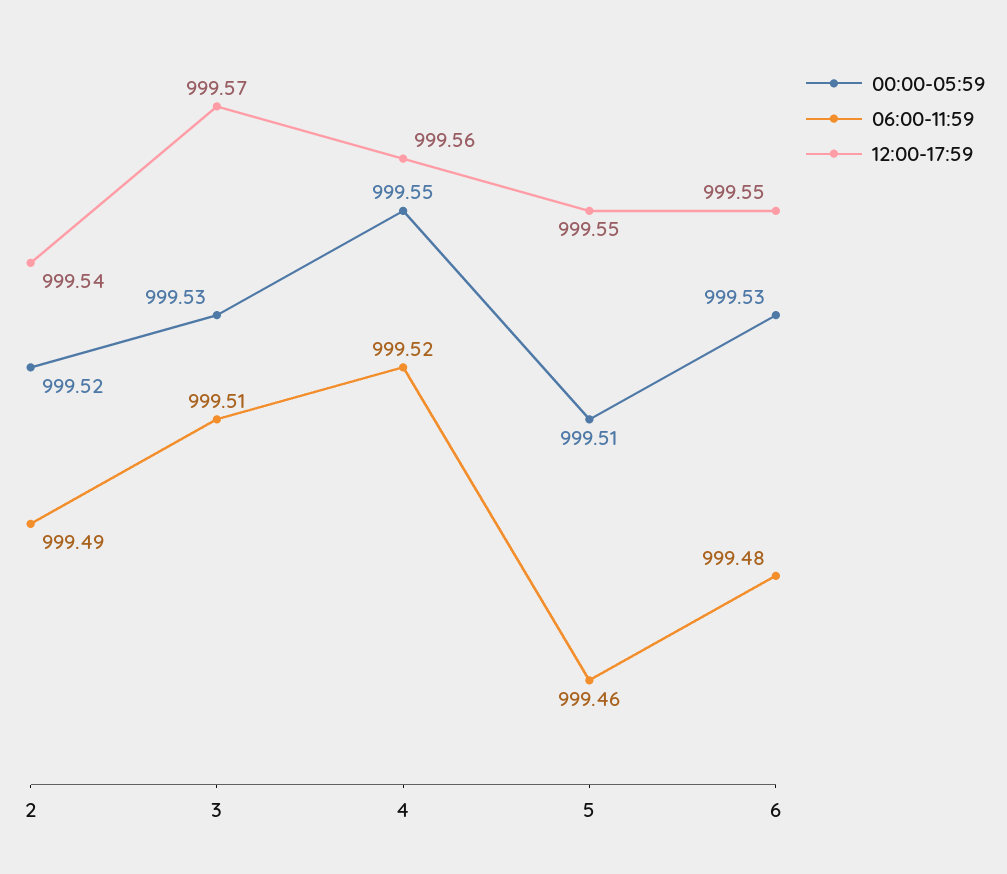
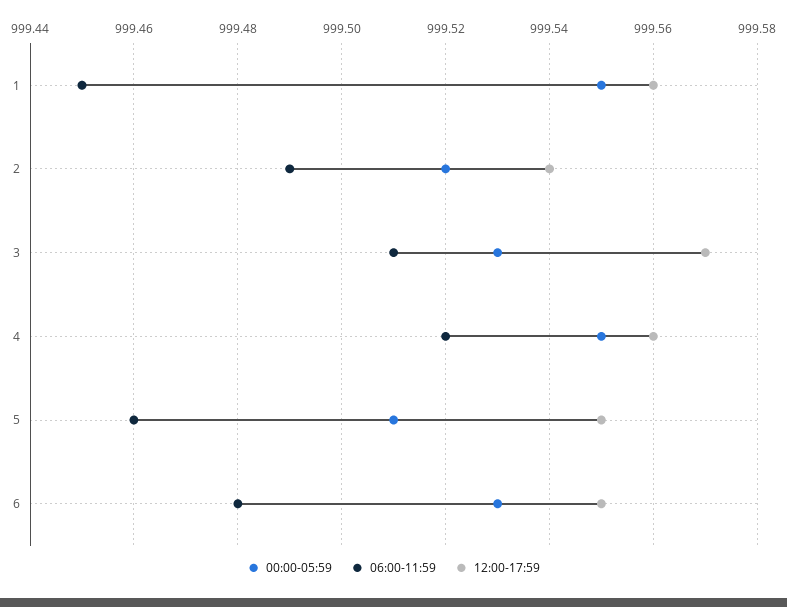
00:00-05:59, 1: none -> 999.55
06:00-11:59, 1: none -> 999.45
12:00-17:59, 1: none -> 999.56

